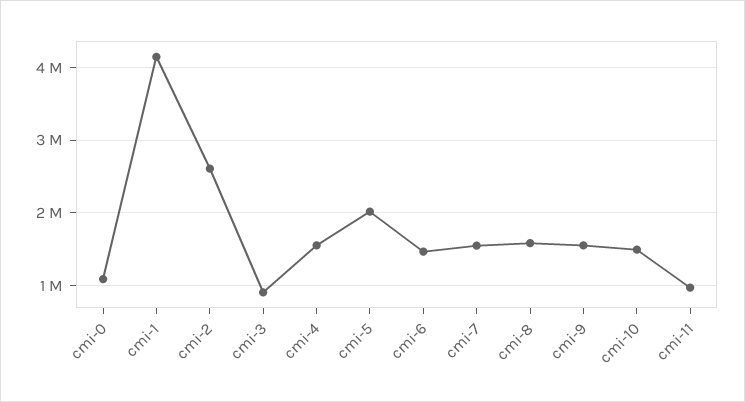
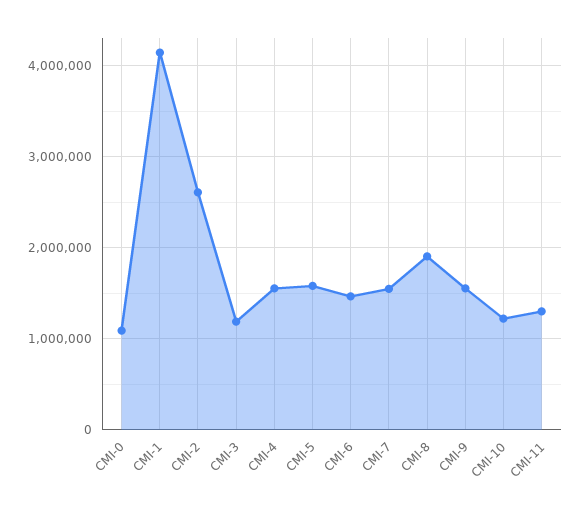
cmi-3: 900000 -> 1200000
cmi-5: 2000000 -> 1600000
cmi-8: 1600000 -> 1900000
cmi-10: 1500000 -> 1200000
cmi-11: 1000000 -> 1300000

